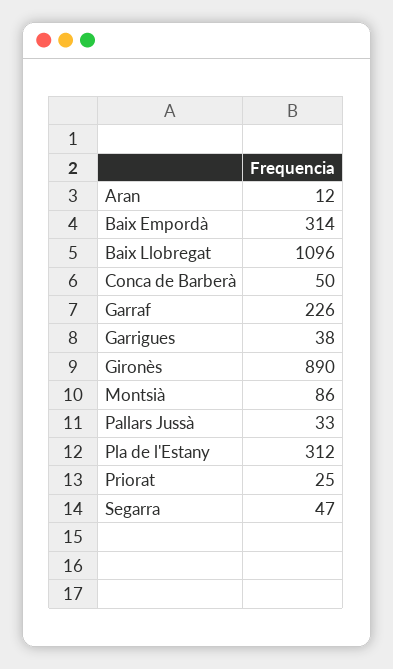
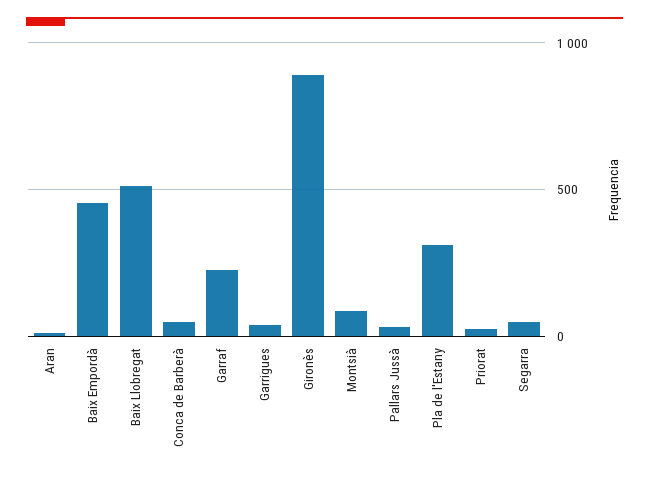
Baix Empordà: 314 -> 450
Baix Llobregat: 1096 -> 500

